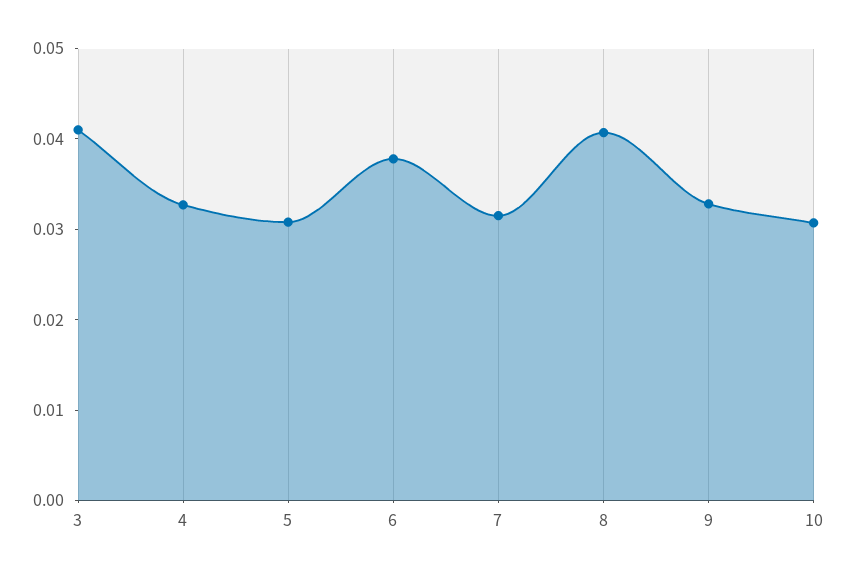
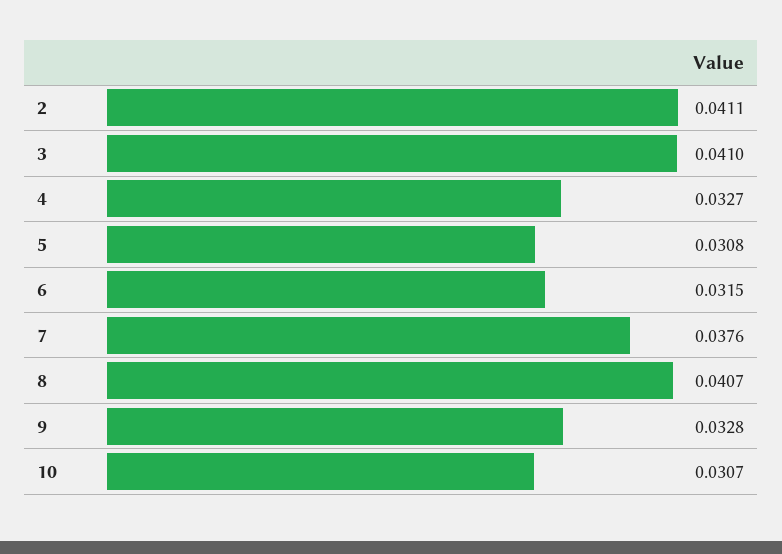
6: 0.038 -> 0.0315
7: 0.032 -> 0.0376
2: none -> 0.0411

